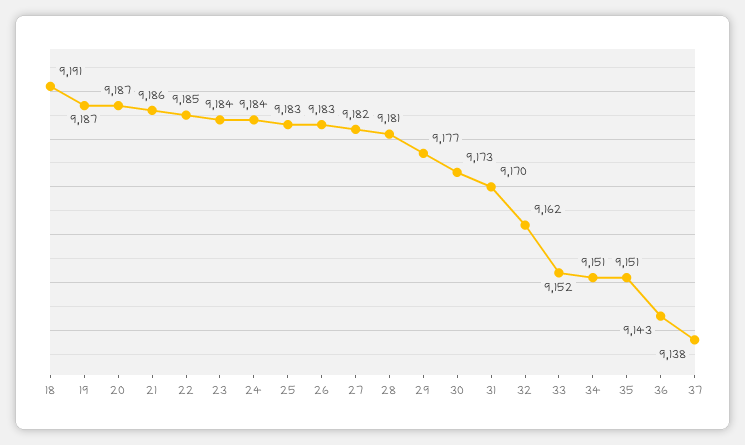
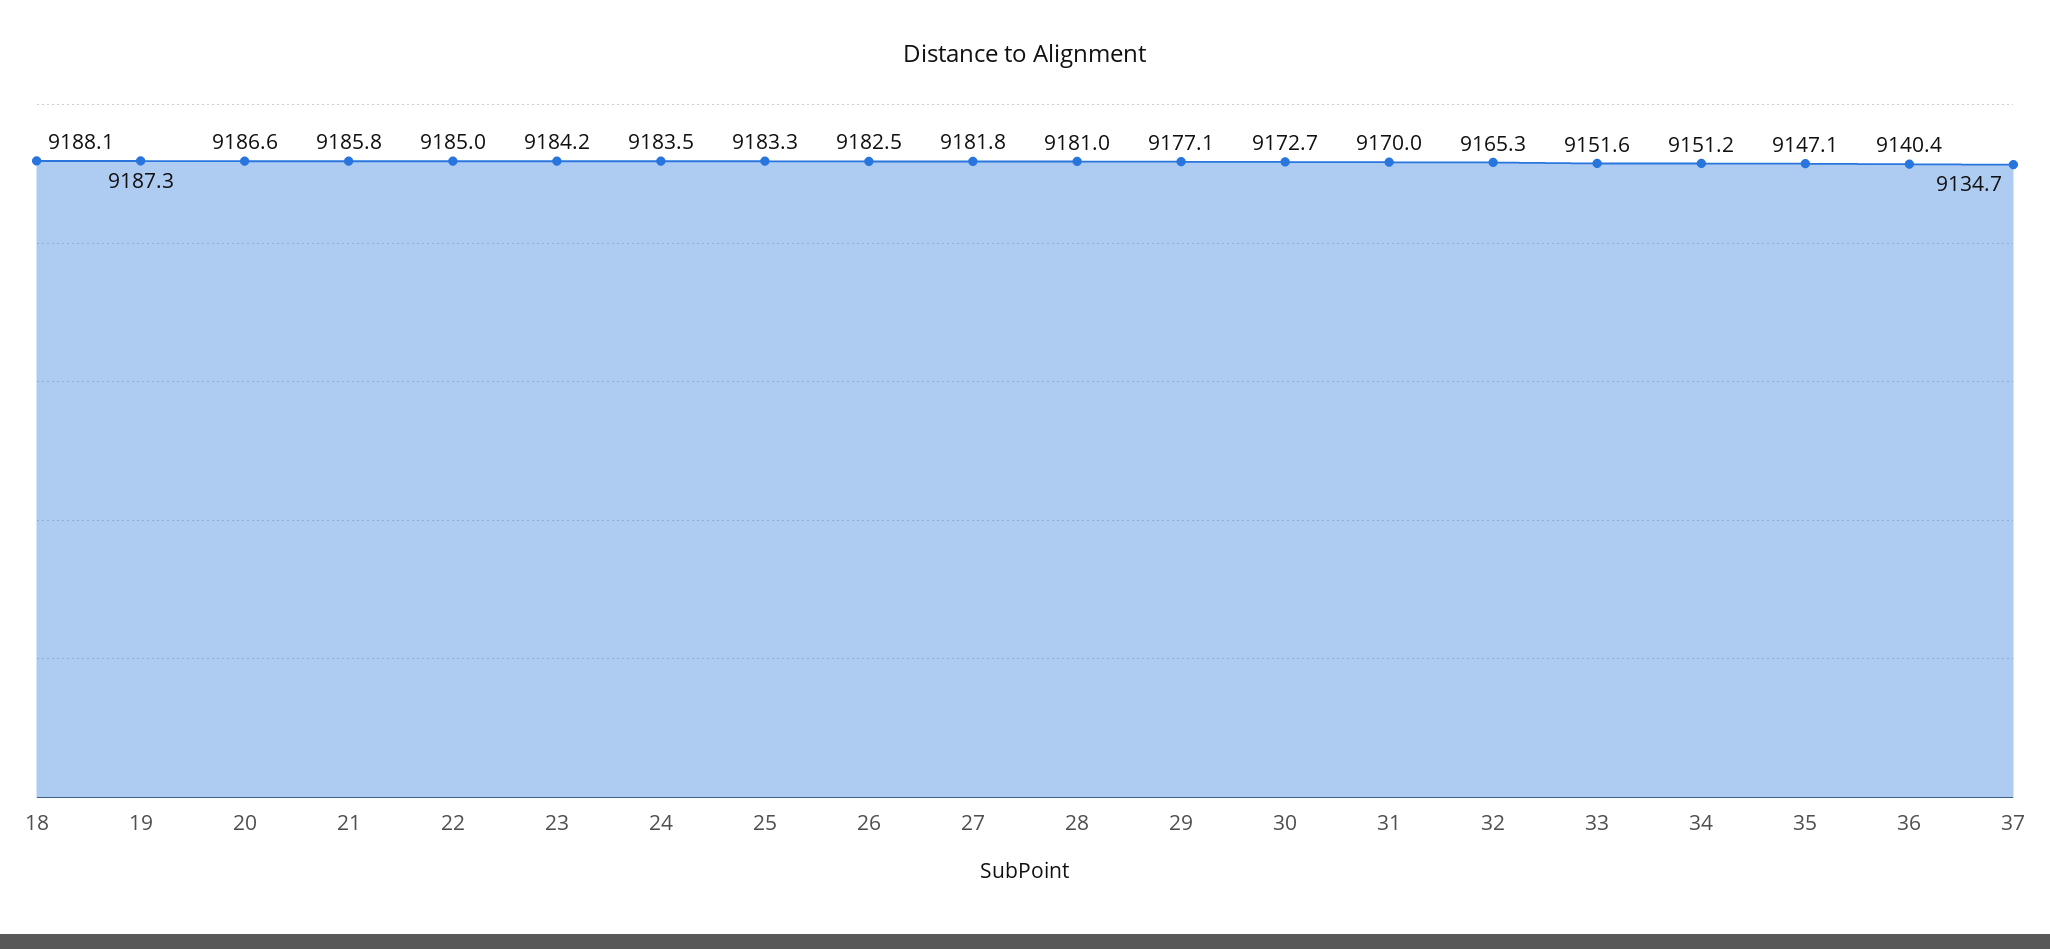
18: 9191 -> 9188.1
32: 9162 -> 9165.3
35: 9151 -> 9147.1
36: 9143 -> 9140.4
37: 9138 -> 9134.7

